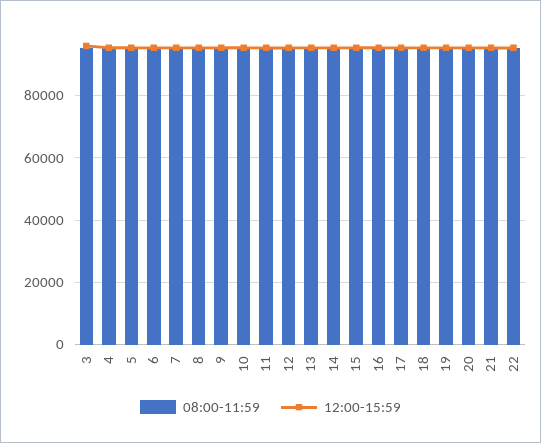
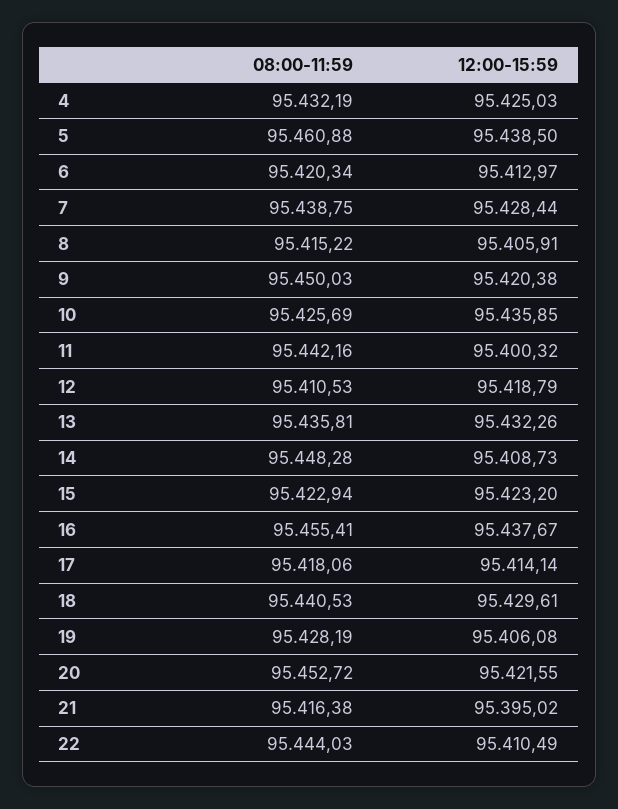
08:00-11:59, 3: 96000 -> none
12:00-15:59, 3: 96000 -> none

